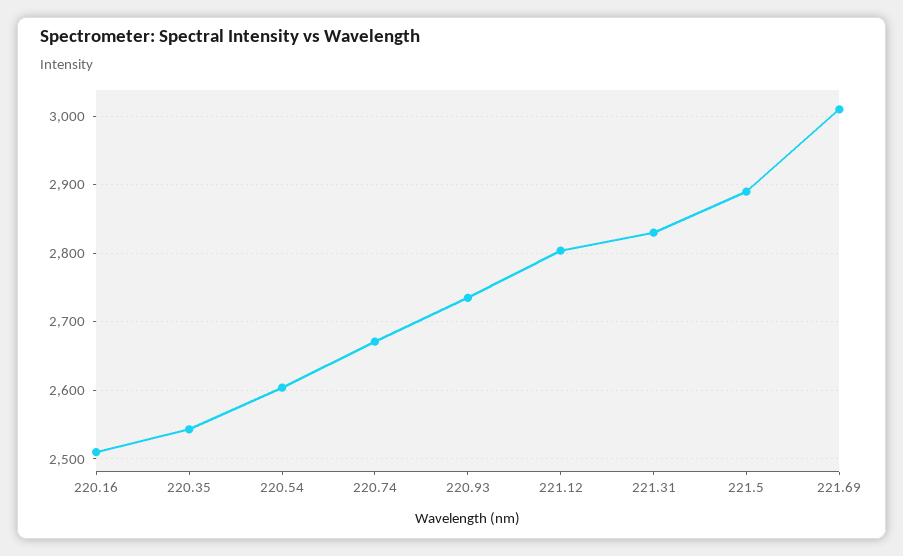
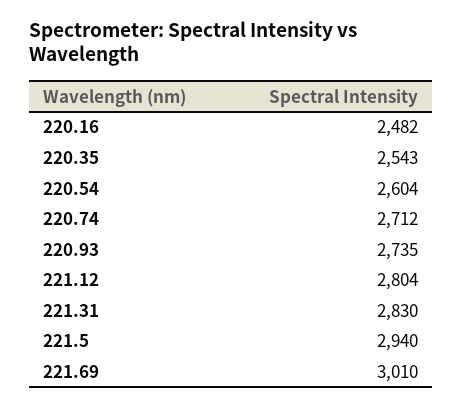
220.16: 2510 -> 2482
220.74: 2670 -> 2712
221.5: 2890 -> 2940

